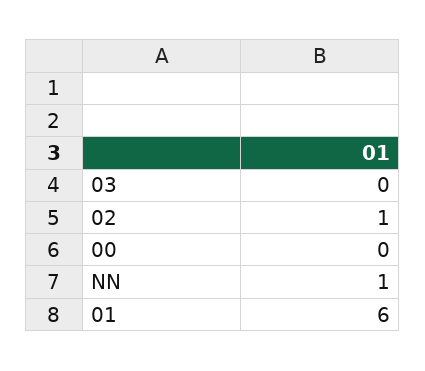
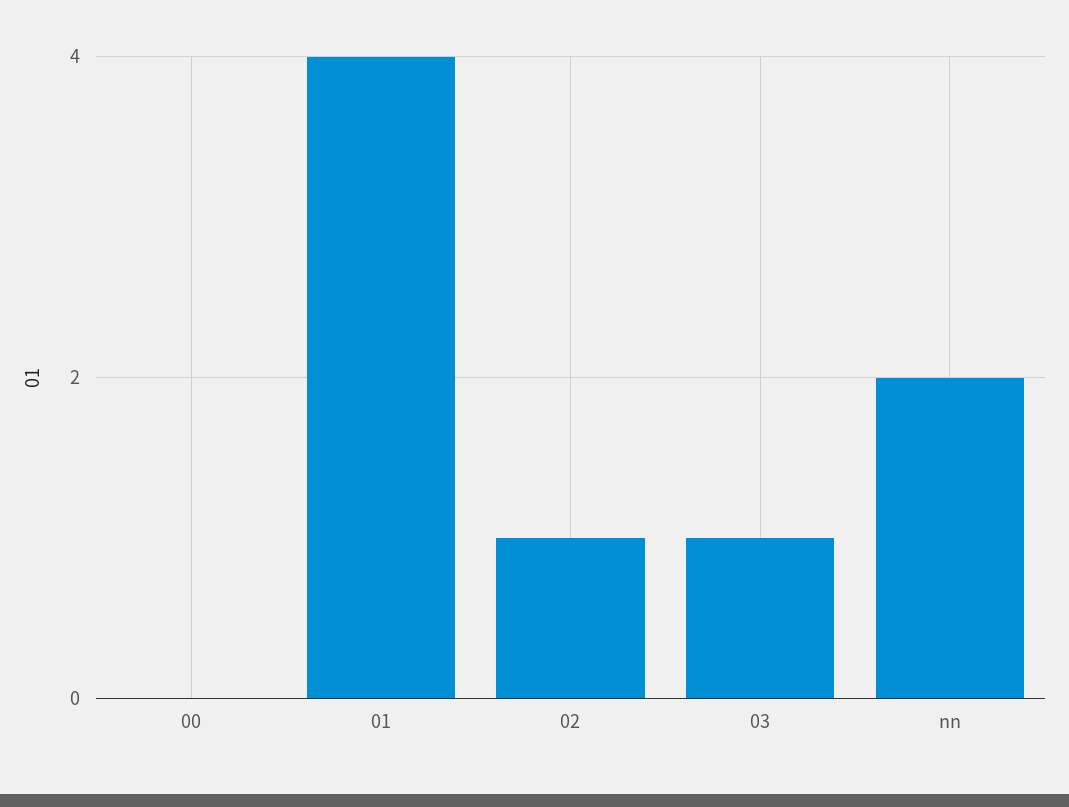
03: 0 -> 1
NN: 1 -> 2
01: 6 -> 4

